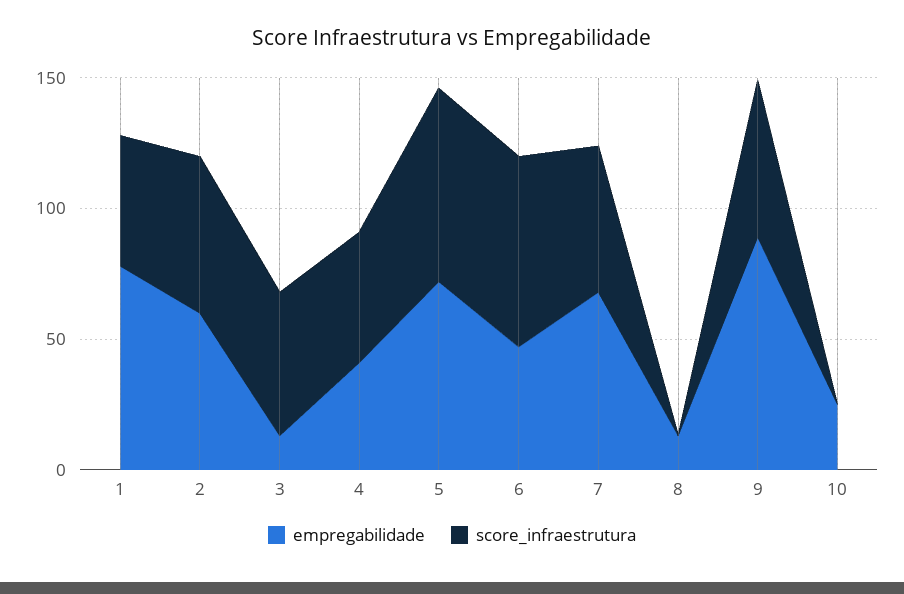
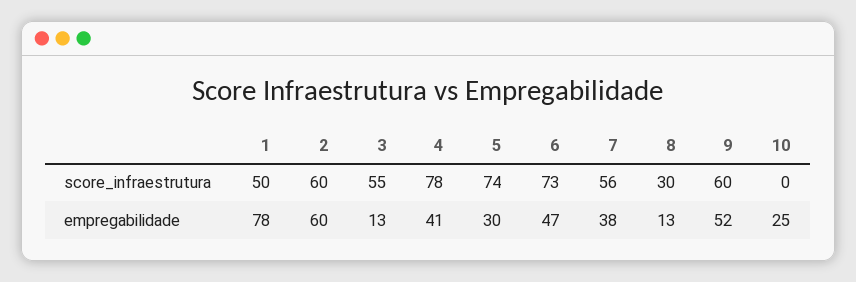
score_infraestrutura, 4: 50 -> 78
empregabilidade, 5: 70 -> 30
empregabilidade, 7: 70 -> 38
score_infraestrutura, 8: 0 -> 30
empregabilidade, 9: 90 -> 52

